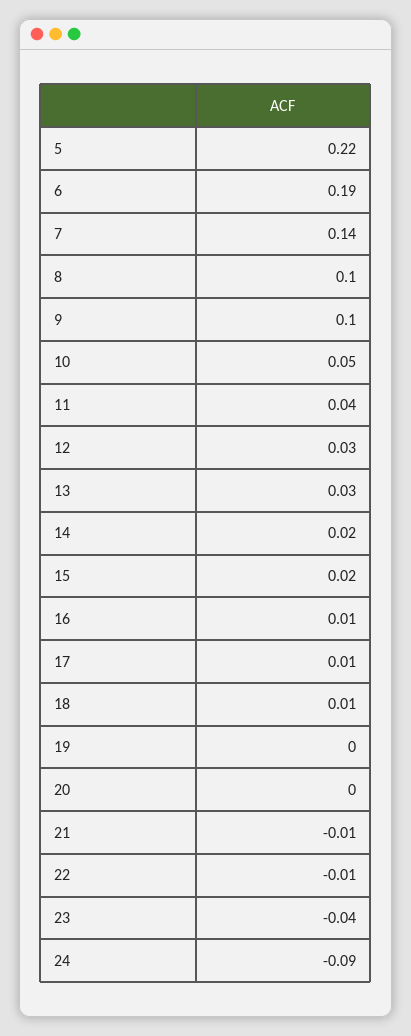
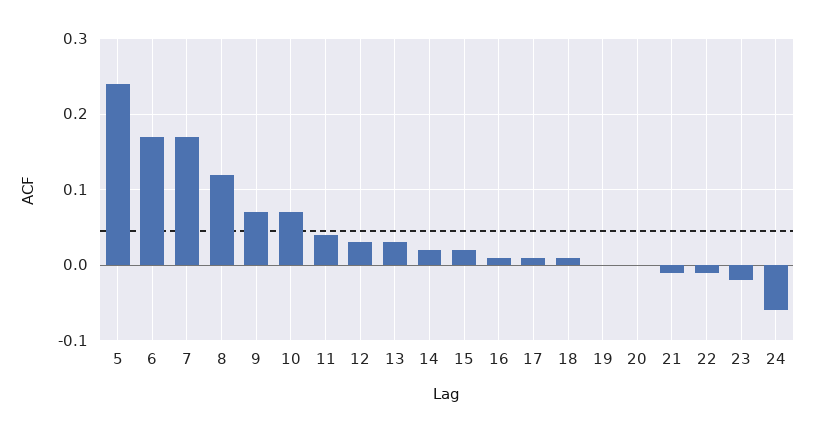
5: 0.22 -> 0.24
6: 0.19 -> 0.17
7: 0.14 -> 0.17
8: 0.1 -> 0.12
9: 0.1 -> 0.07
10: 0.05 -> 0.07
23: -0.04 -> -0.02
24: -0.09 -> -0.06

